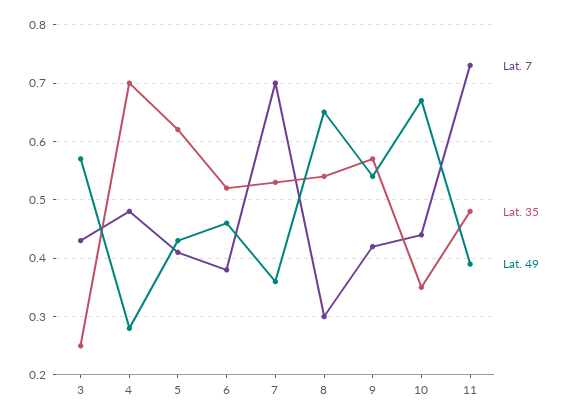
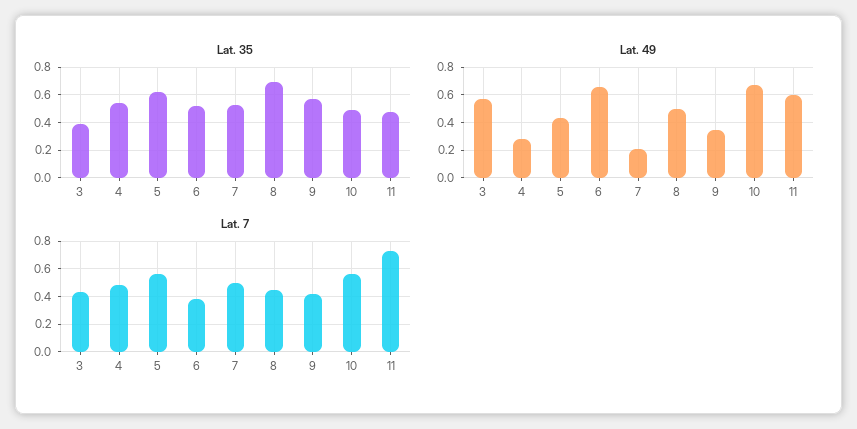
Lat. 35, 3: 0.25 -> 0.4
Lat. 35, 4: 0.7 -> 0.55
Lat. 7, 5: 0.4 -> 0.55
Lat. 49, 6: 0.45 -> 0.65
Lat. 7, 7: 0.7 -> 0.5
Lat. 49, 7: 0.35 -> 0.2
Lat. 7, 8: 0.3 -> 0.45
Lat. 35, 8: 0.55 -> 0.7
Lat. 49, 8: 0.65 -> 0.5
Lat. 49, 9: 0.55 -> 0.35
Lat. 7, 10: 0.45 -> 0.55
Lat. 35, 10: 0.35 -> 0.5
Lat. 49, 11: 0.4 -> 0.6

